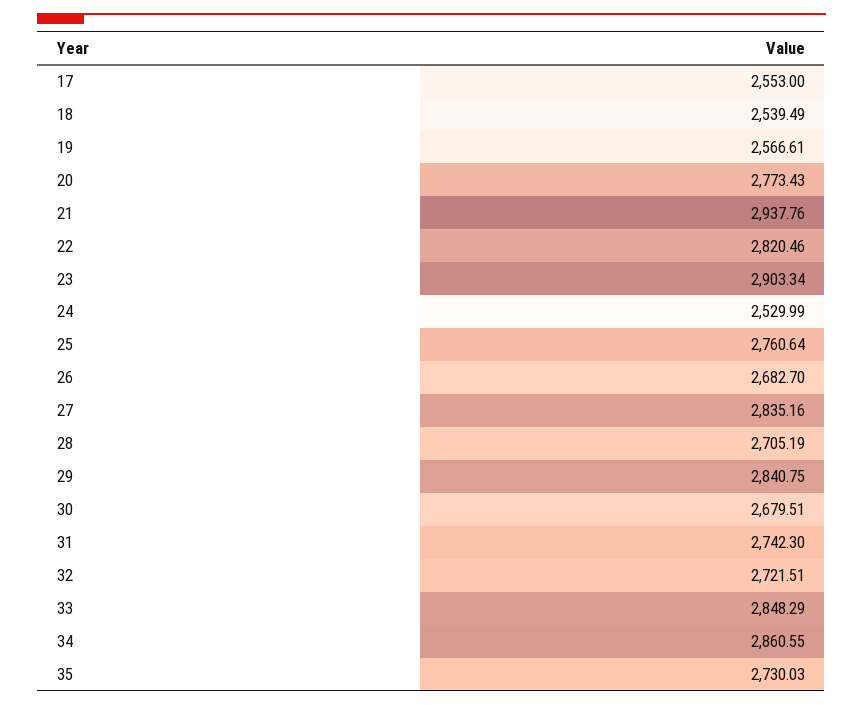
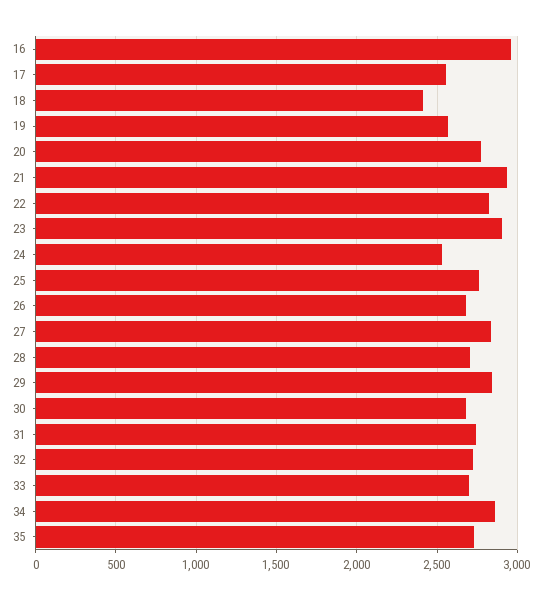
18: 2539.49 -> 2400
33: 2848.29 -> 2700
16: none -> 2950

